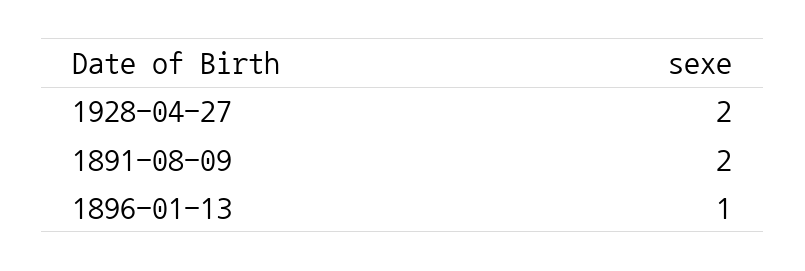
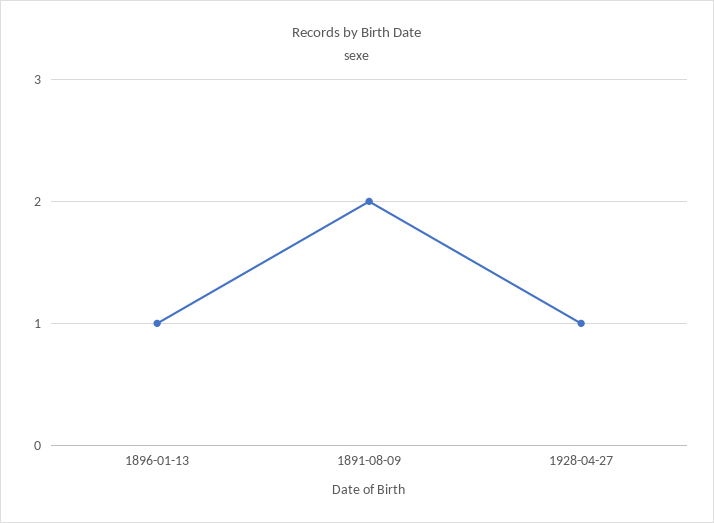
1928-04-27: 2 -> 1

